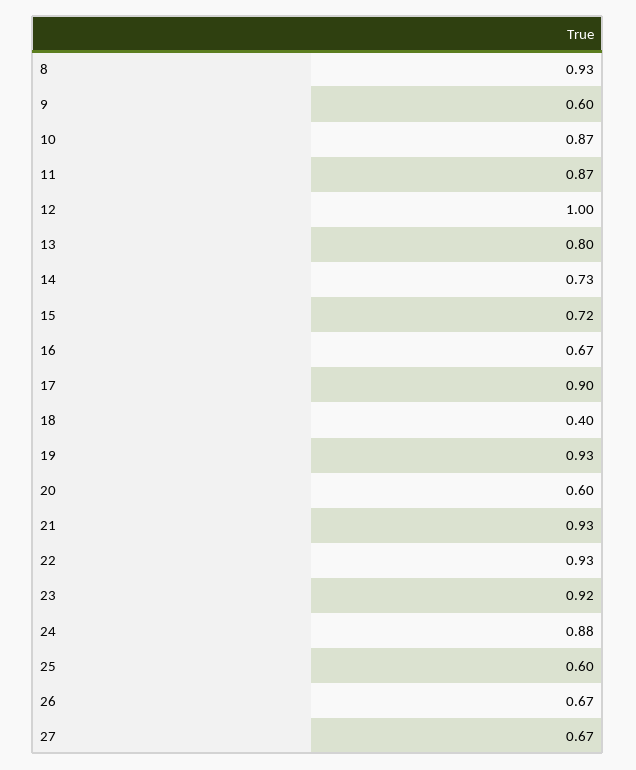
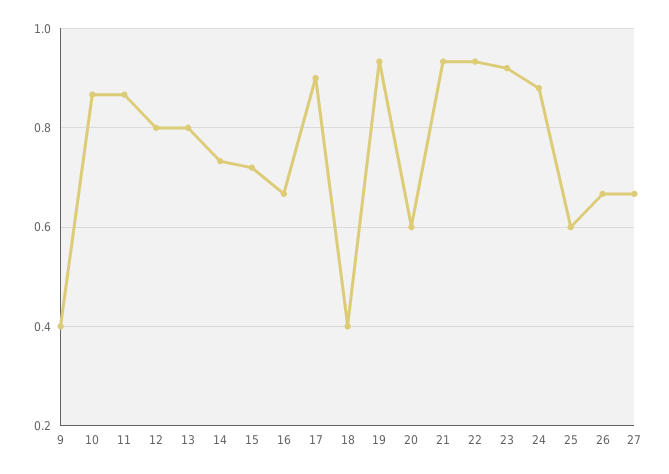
8: 0.93 -> none
9: 0.6 -> 0.4
12: 1 -> 0.8

